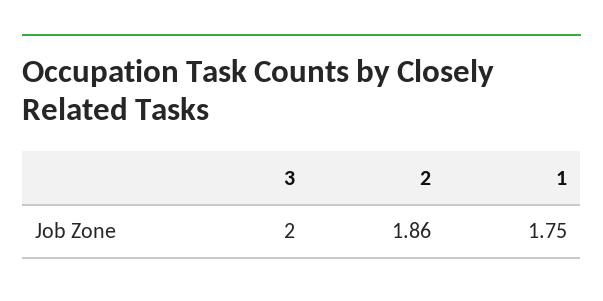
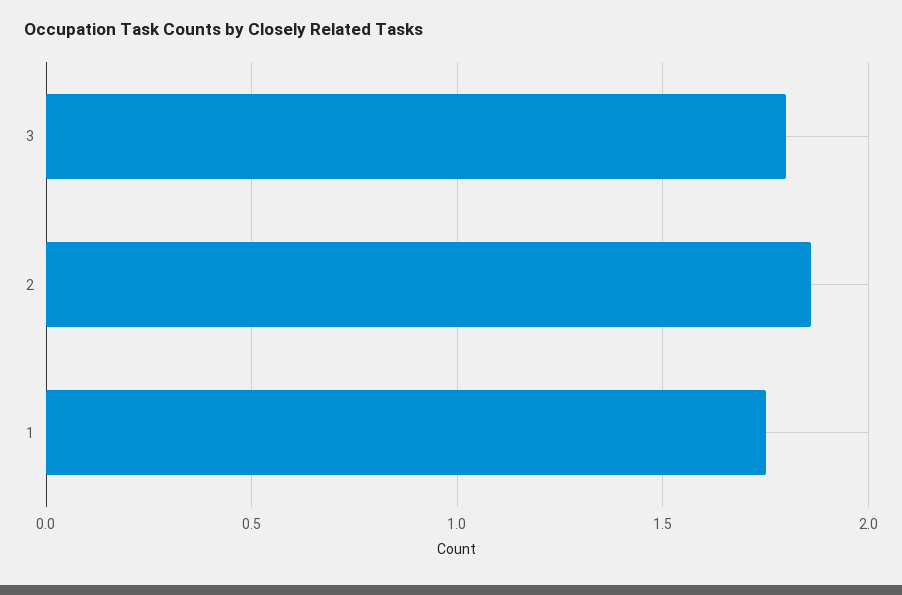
3: 2 -> 1.8

